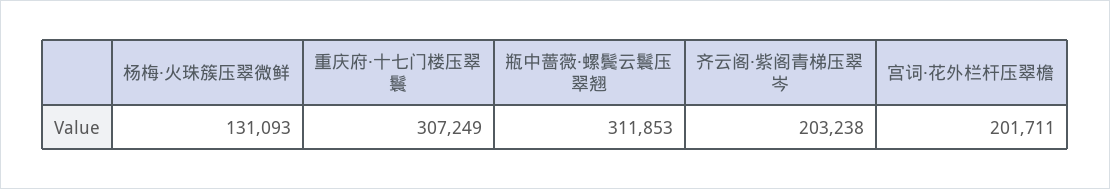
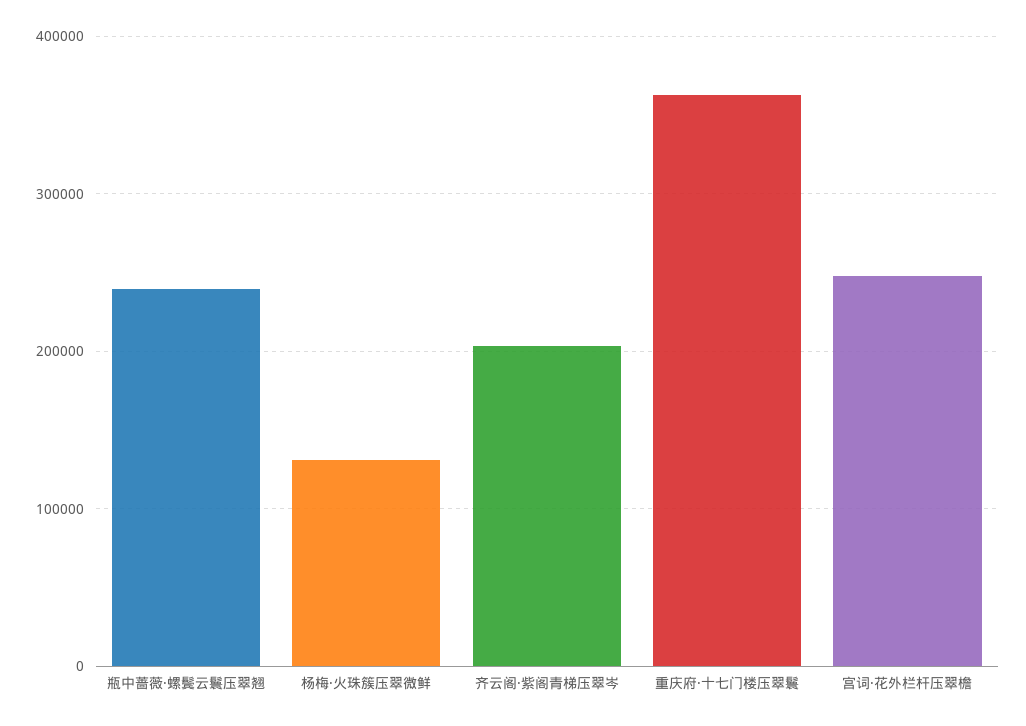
重庆府·十七门楼压翠鬟: 307249 -> 360000
瓶中蔷薇·螺鬓云鬟压翠翘: 311853 -> 240000
宫词·花外栏杆压翠檐: 201711 -> 250000

